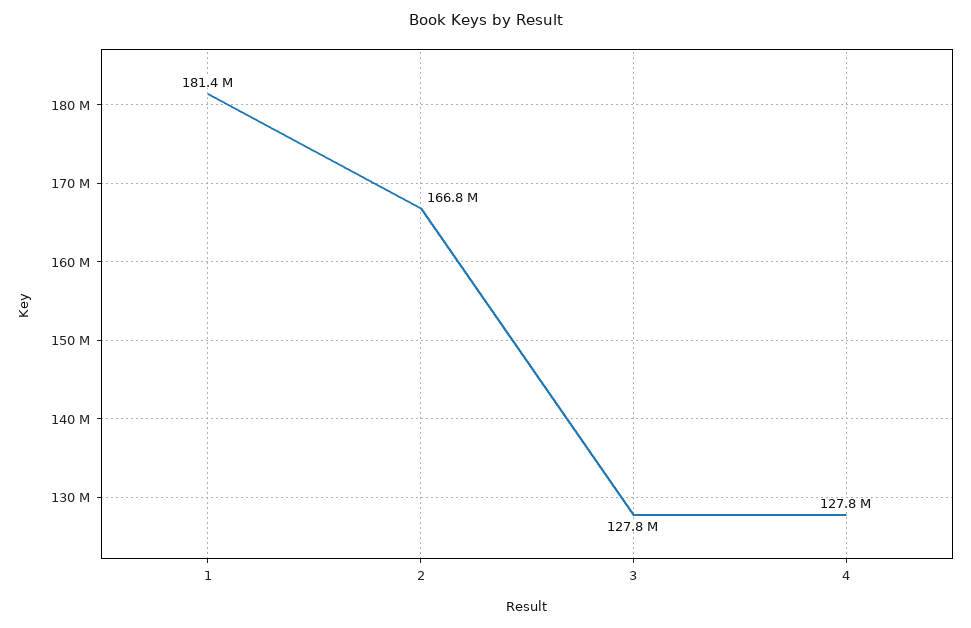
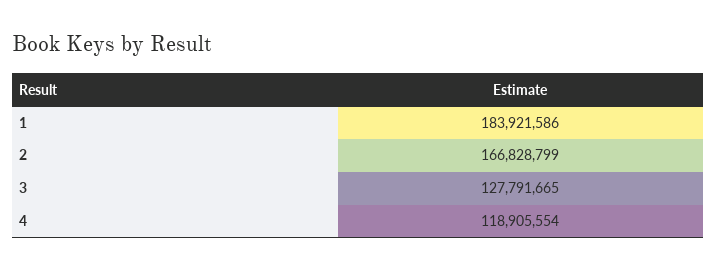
1: 181400000 -> 183921586
4: 127800000 -> 118905554

